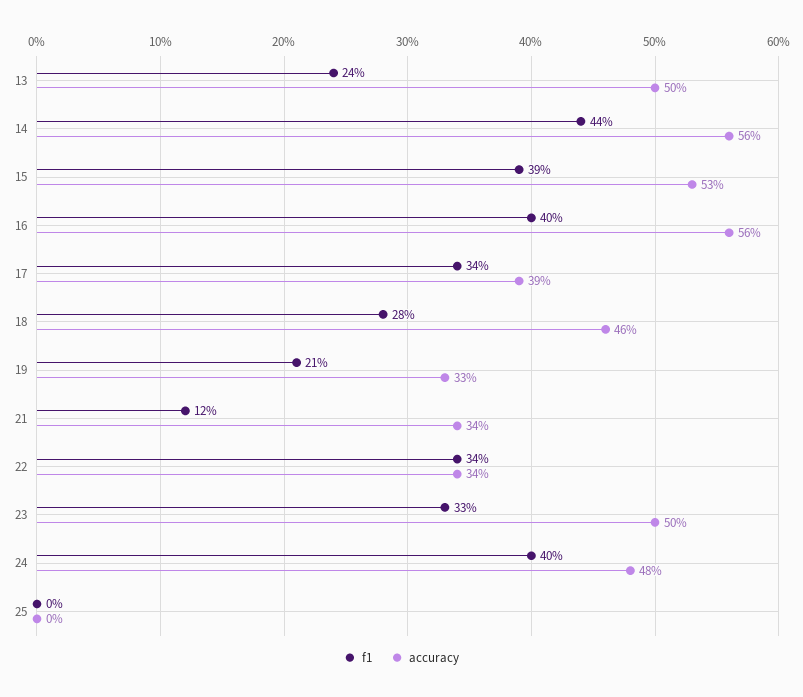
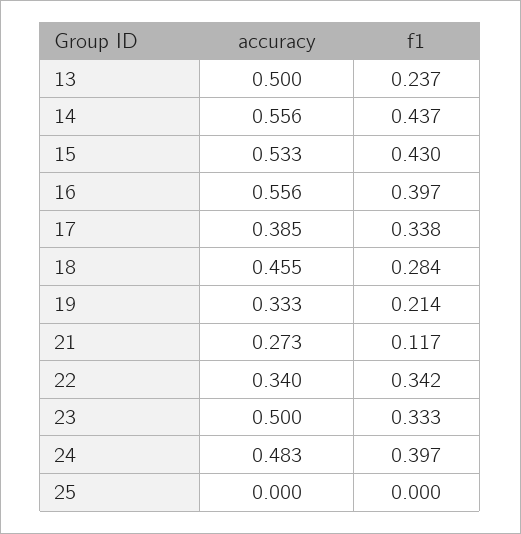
f1, 15: 0.39 -> 0.43
accuracy, 21: 0.34 -> 0.273

